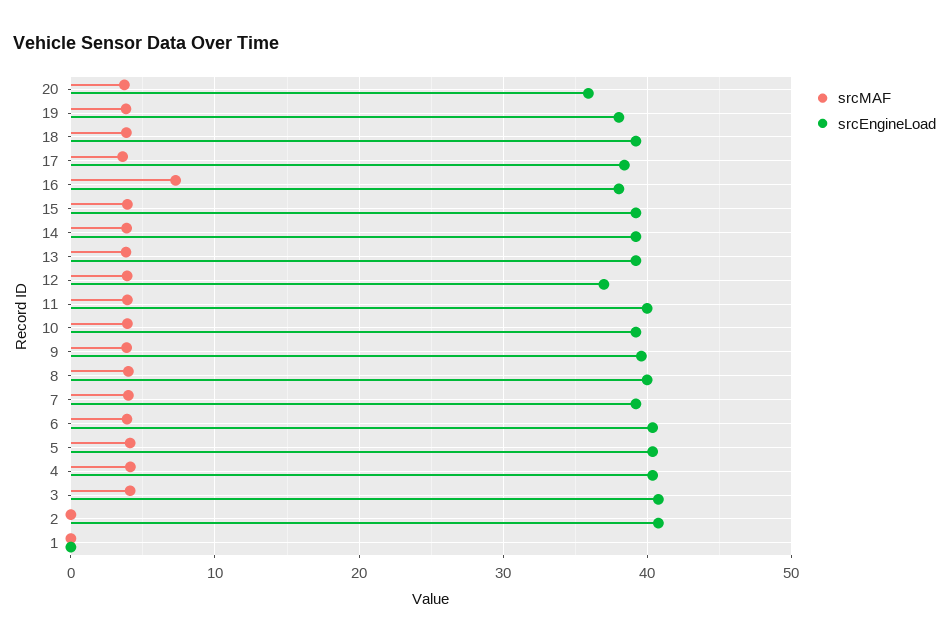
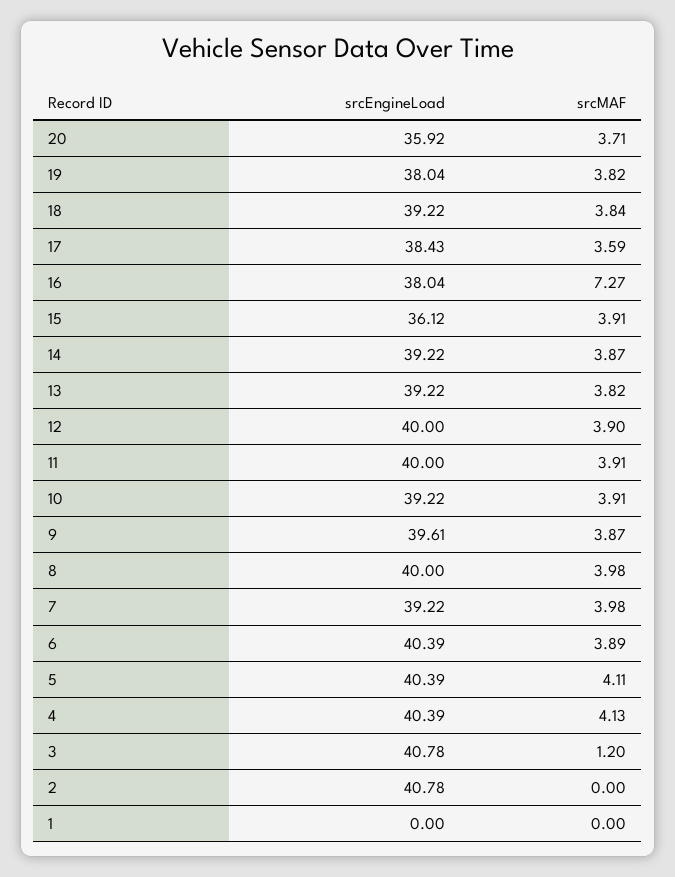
srcEngineLoad, 15: 39 -> 36.12
srcEngineLoad, 12: 37 -> 40
srcMAF, 3: 4 -> 1.2

